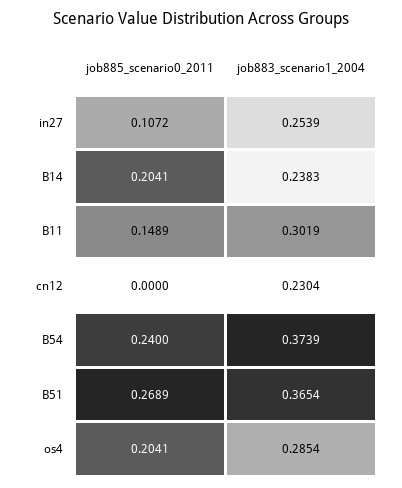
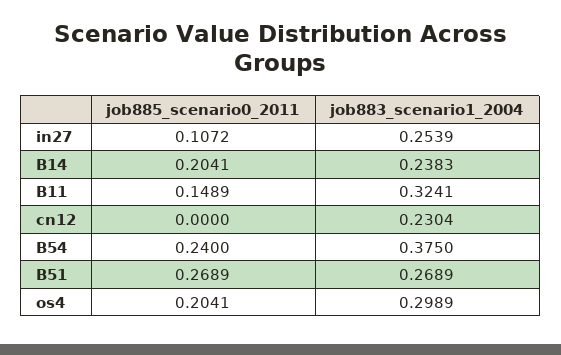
job883_scenario1_2004, B11: 0.3019 -> 0.3241
job883_scenario1_2004, B54: 0.3739 -> 0.375
job883_scenario1_2004, B51: 0.3654 -> 0.2689
job883_scenario1_2004, os4: 0.2854 -> 0.2989

